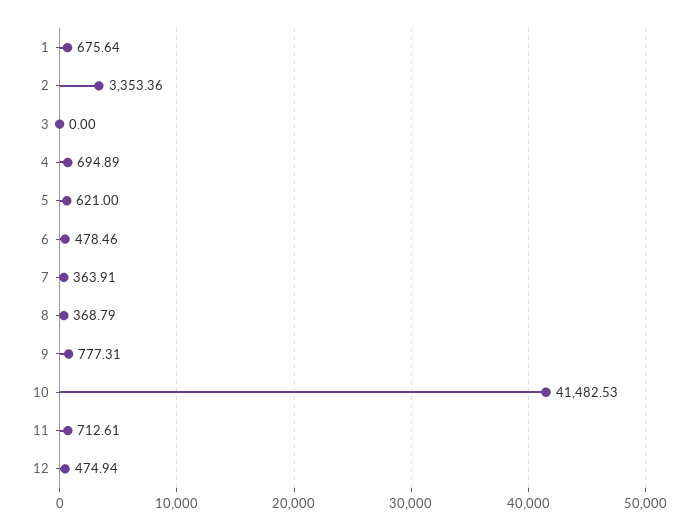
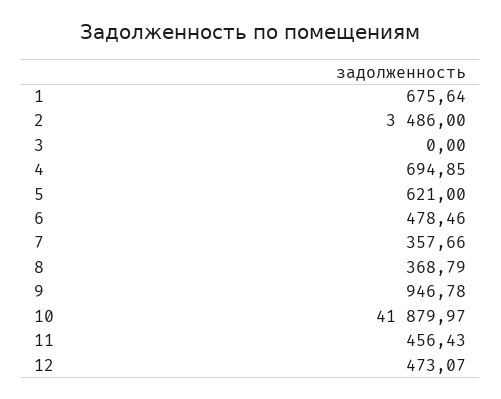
2: 3353.36 -> 3486
4: 694.89 -> 694.85
7: 363.91 -> 357.66
9: 777.31 -> 946.78
10: 41482.53 -> 41879.97
11: 712.61 -> 456.43
12: 474.94 -> 473.07

